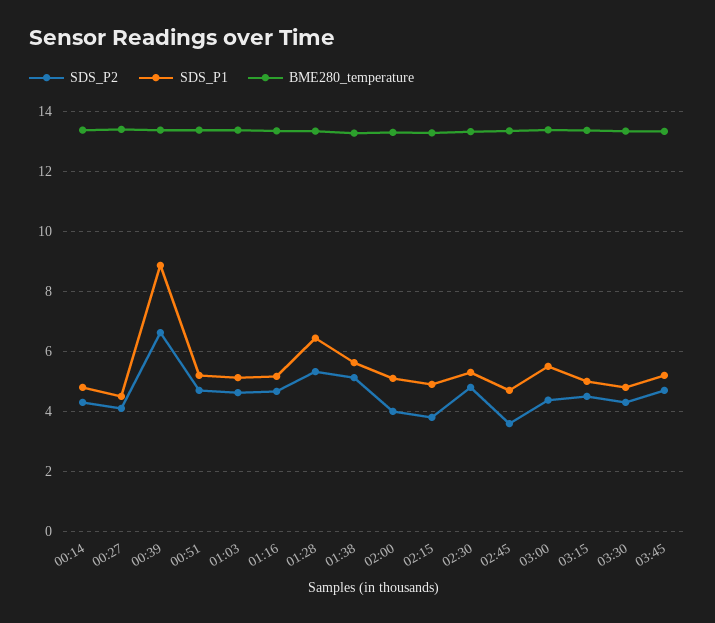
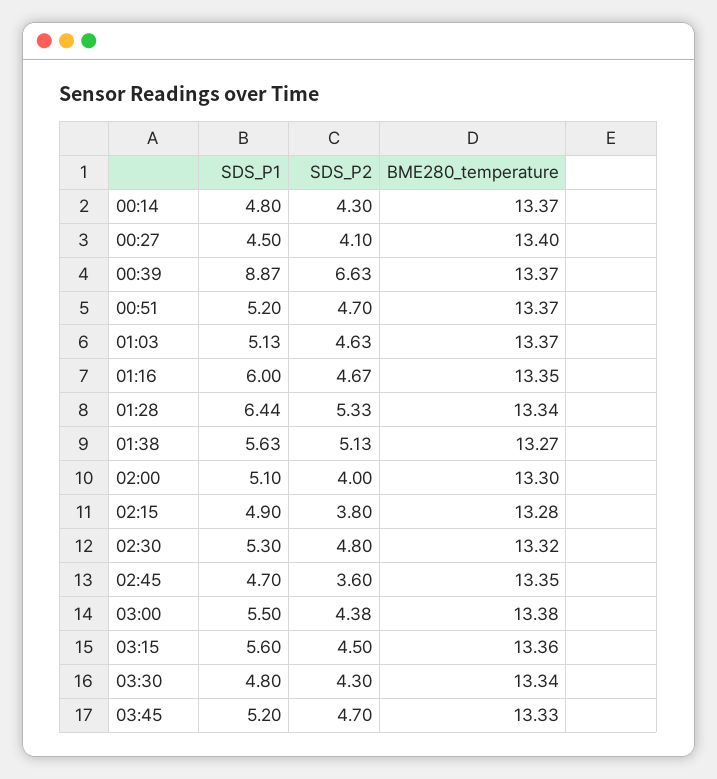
SDS_P1, 01:16: 5.2 -> 6
SDS_P1, 03:15: 5 -> 5.6

